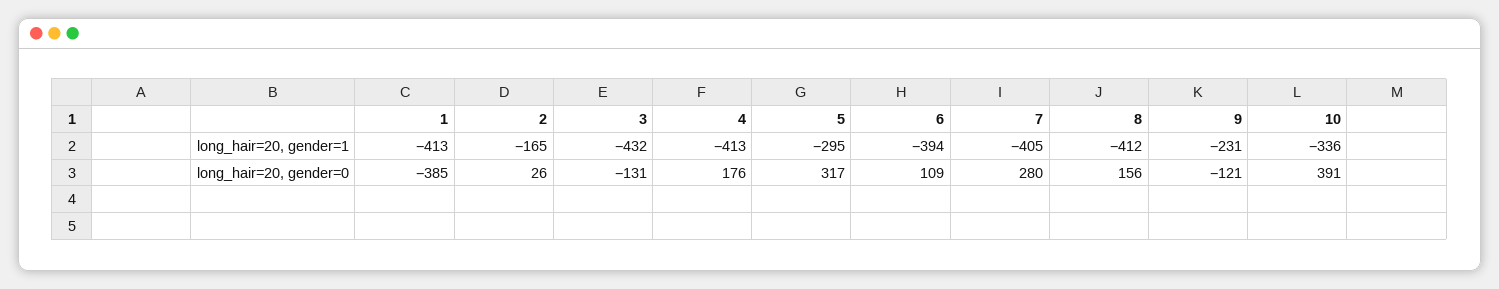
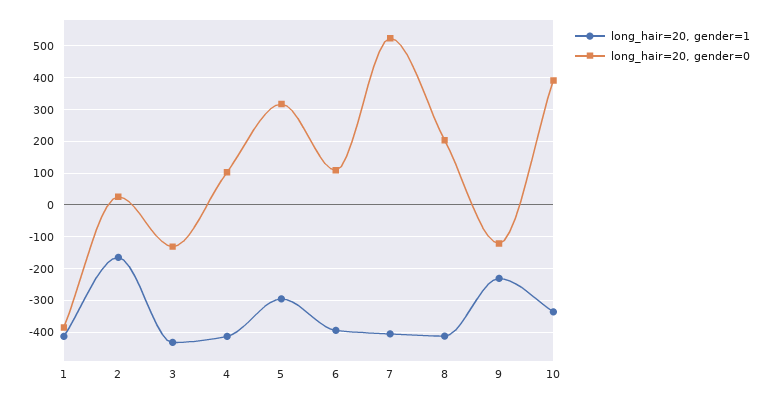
long_hair=20, gender=0, 4: 176 -> 100
long_hair=20, gender=0, 7: 280 -> 520
long_hair=20, gender=0, 8: 156 -> 200

